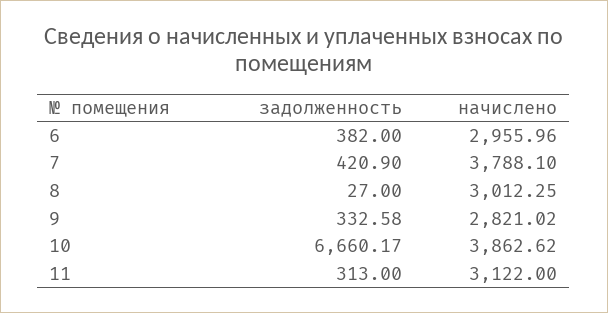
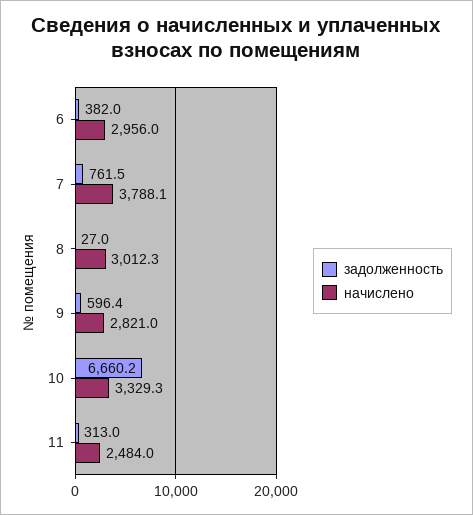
задолженность, 7: 420.9 -> 761.5
задолженность, 9: 332.58 -> 596.4
начислено, 10: 3862.62 -> 3329.3
начислено, 11: 3122 -> 2484

